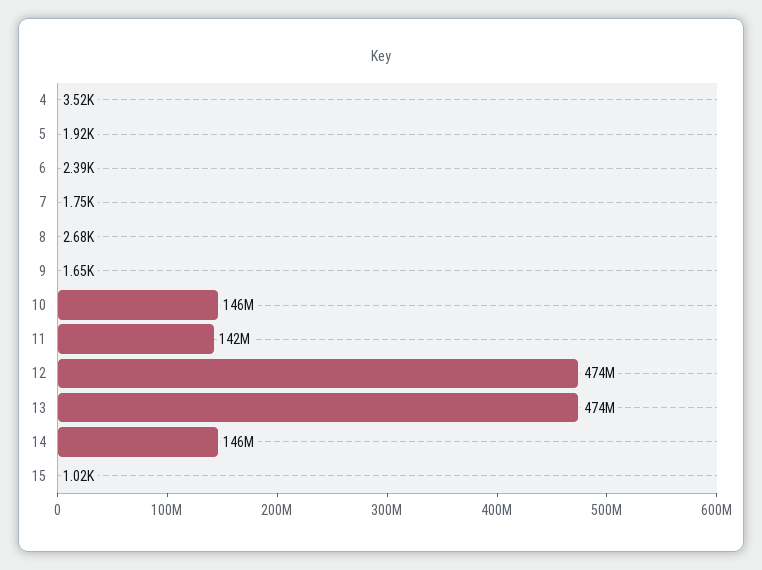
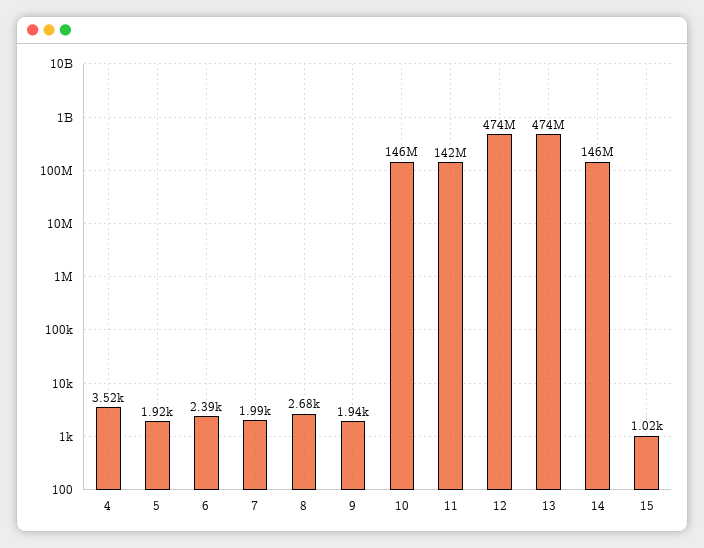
7: 1750 -> 1990
9: 1650 -> 1940

